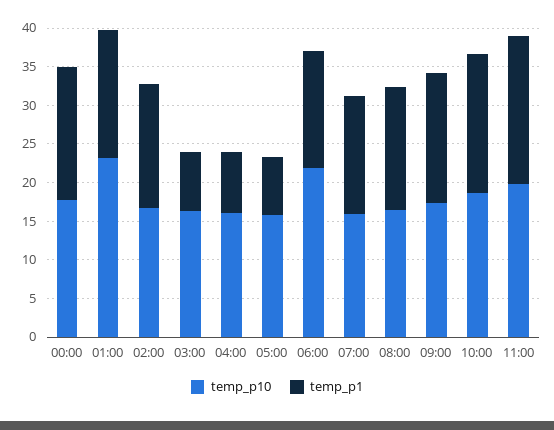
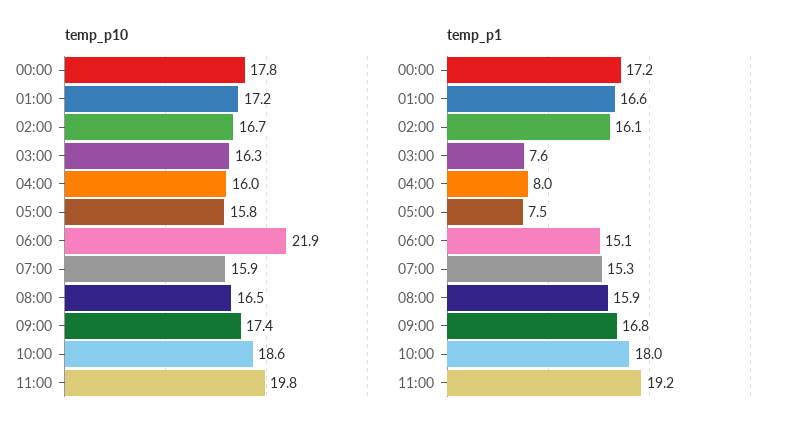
temp_p10, 01:00: 22.5 -> 17.2

